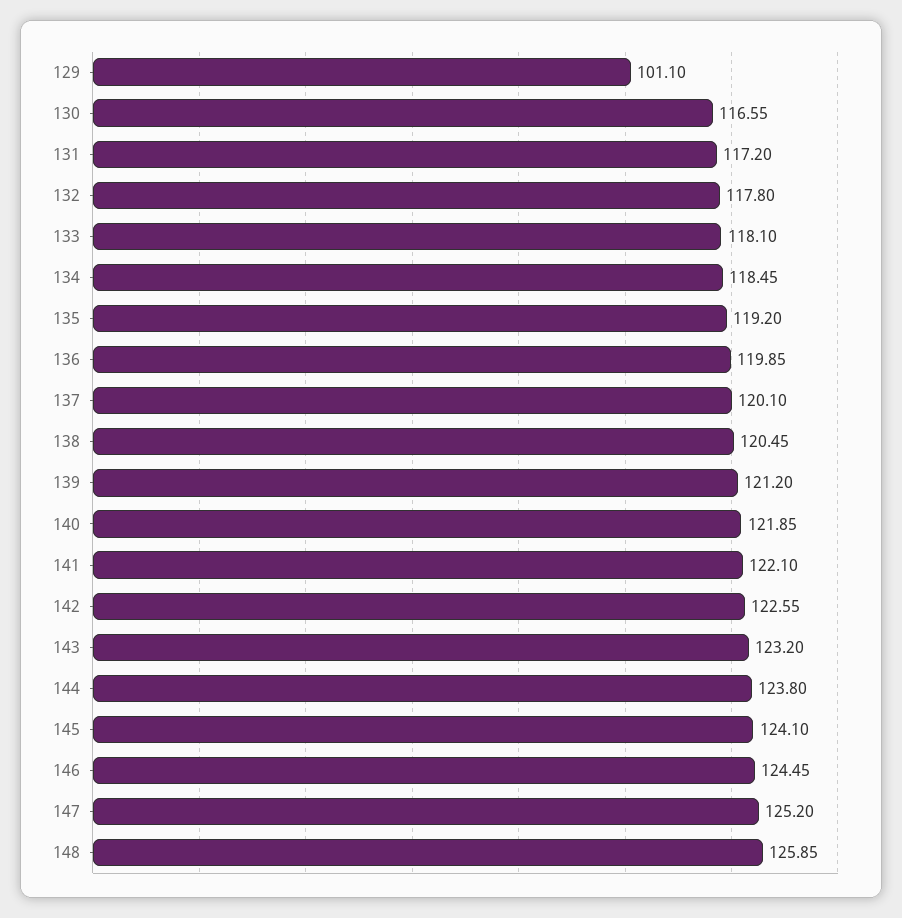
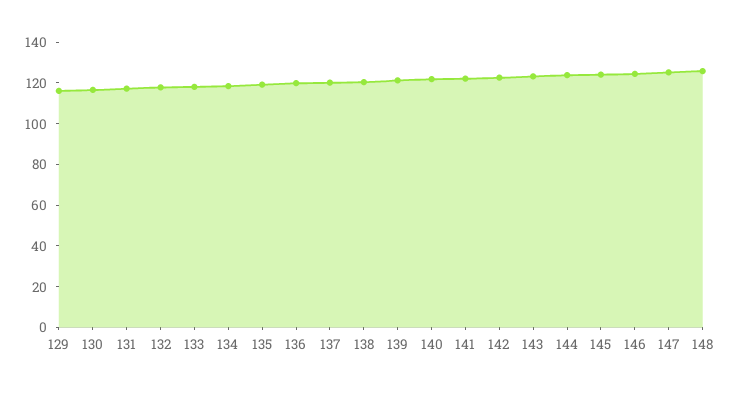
129: 101.1 -> 115

